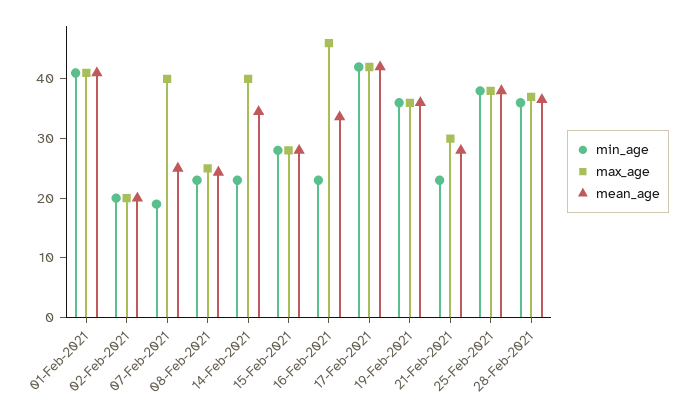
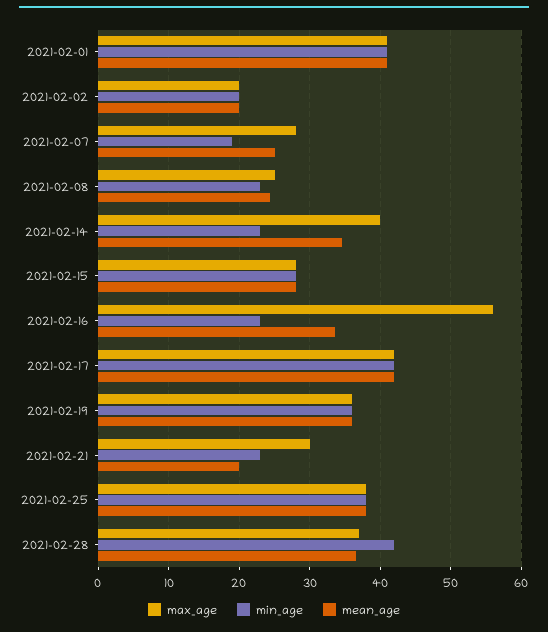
max_age, 07-Feb-2021: 40 -> 28
max_age, 16-Feb-2021: 46 -> 56
mean_age, 21-Feb-2021: 28 -> 20
min_age, 28-Feb-2021: 36 -> 42

